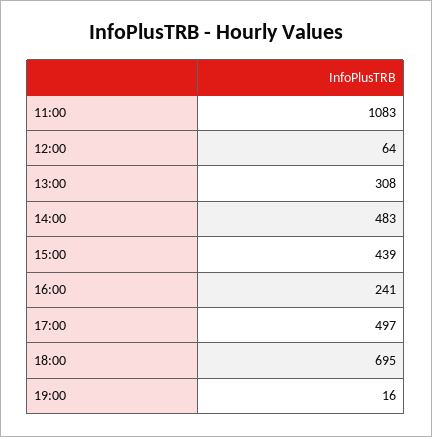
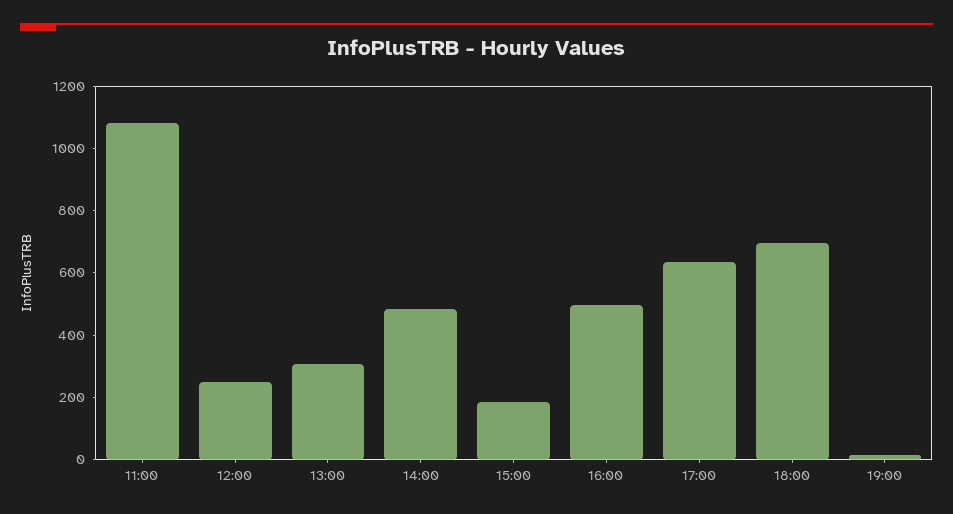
12:00: 64 -> 250
15:00: 439 -> 200
16:00: 241 -> 500
17:00: 497 -> 650

